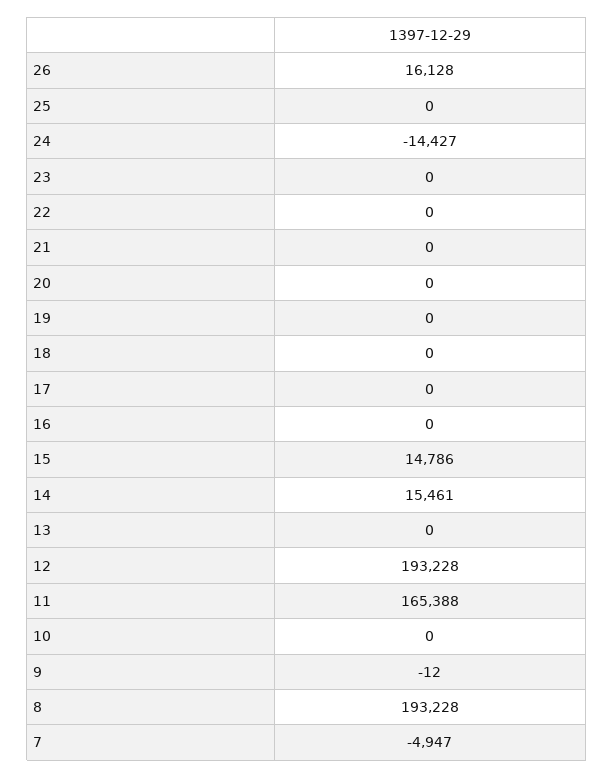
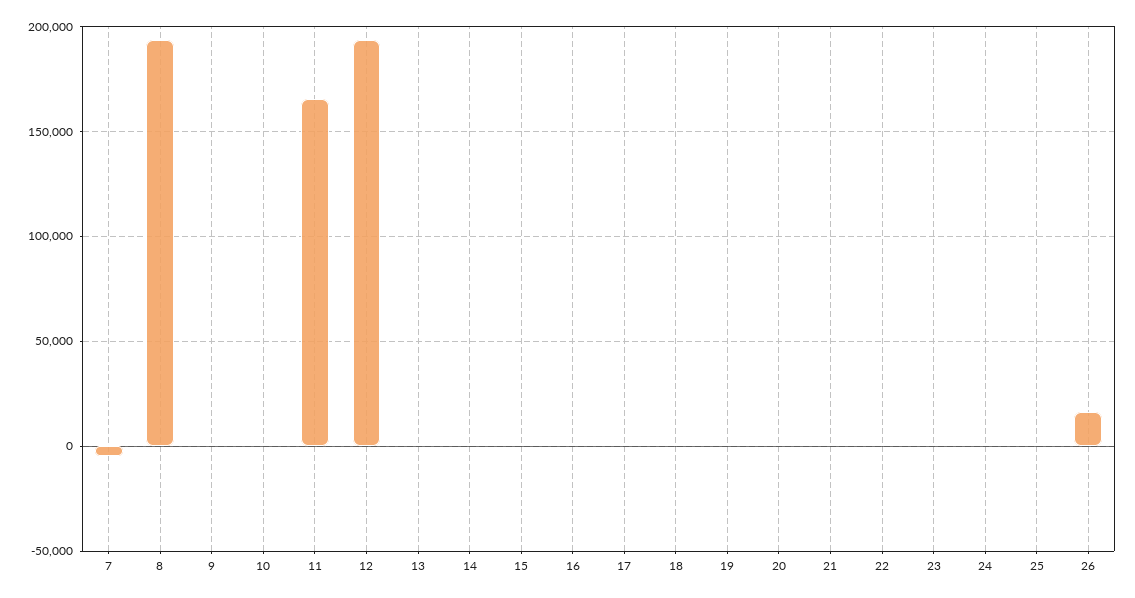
24: -14427 -> 0
15: 14786 -> 0
14: 15461 -> 0

